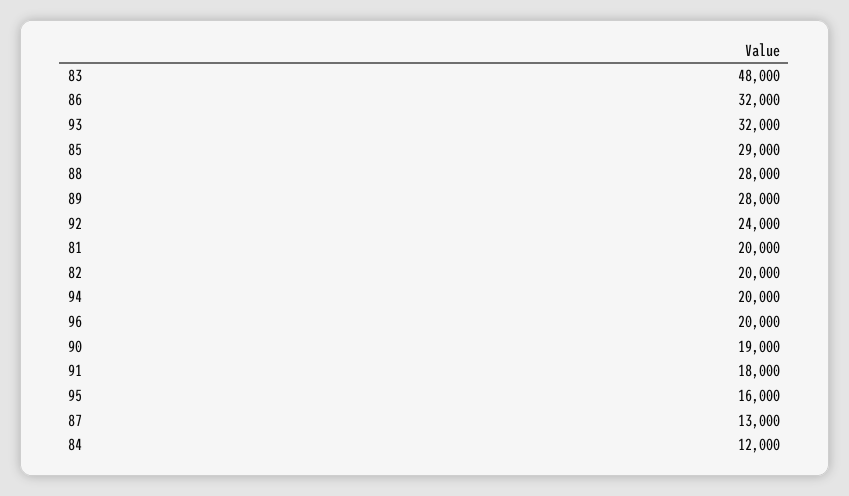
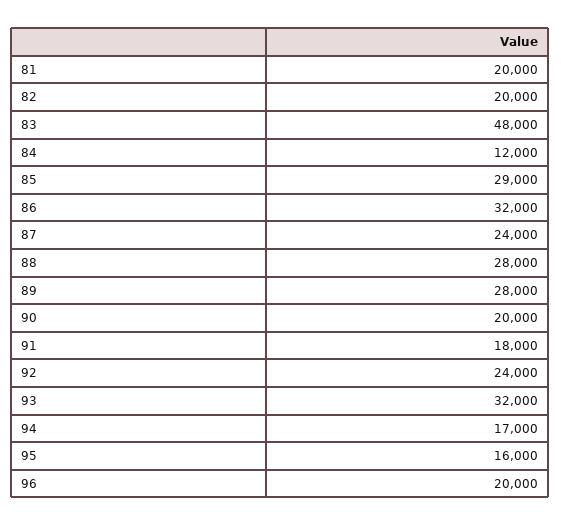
94: 20000 -> 17000
90: 19000 -> 20000
87: 13000 -> 24000

